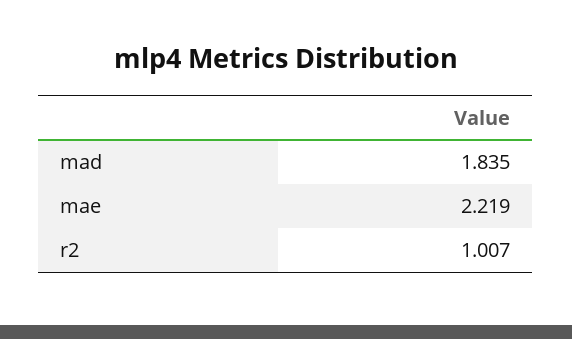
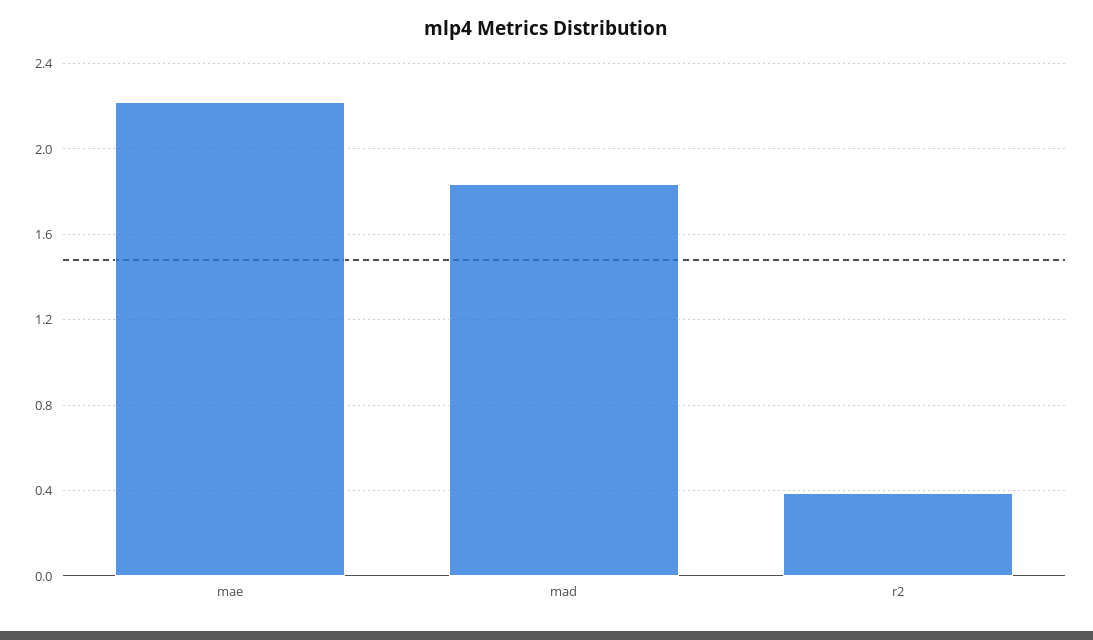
r2: 1.007 -> 0.4

